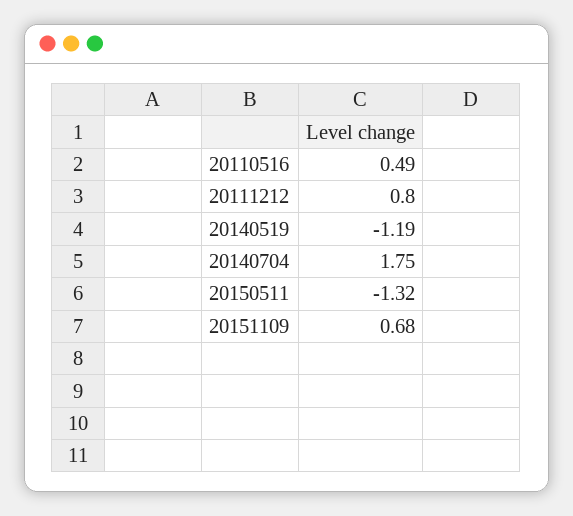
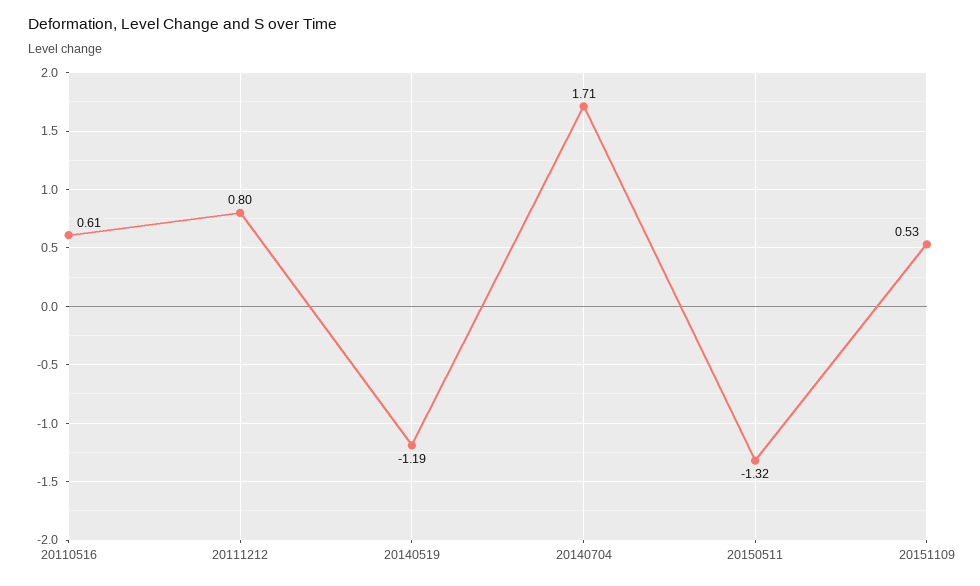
20110516: 0.49 -> 0.61
20140704: 1.75 -> 1.71
20151109: 0.68 -> 0.53

